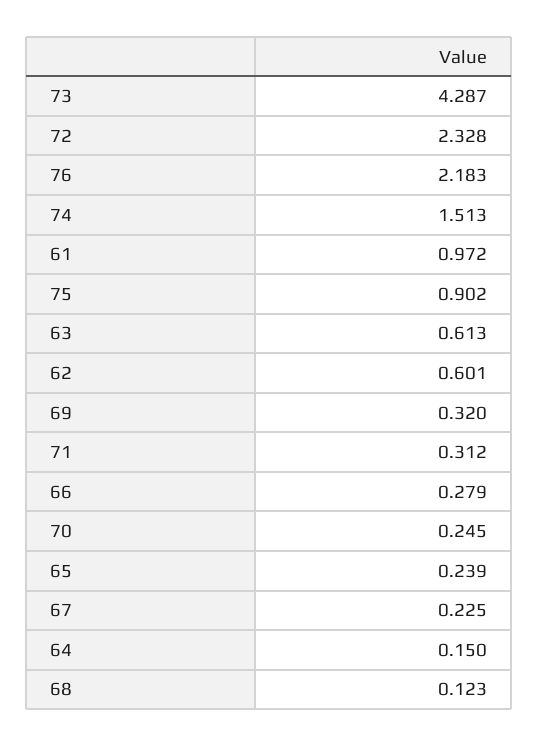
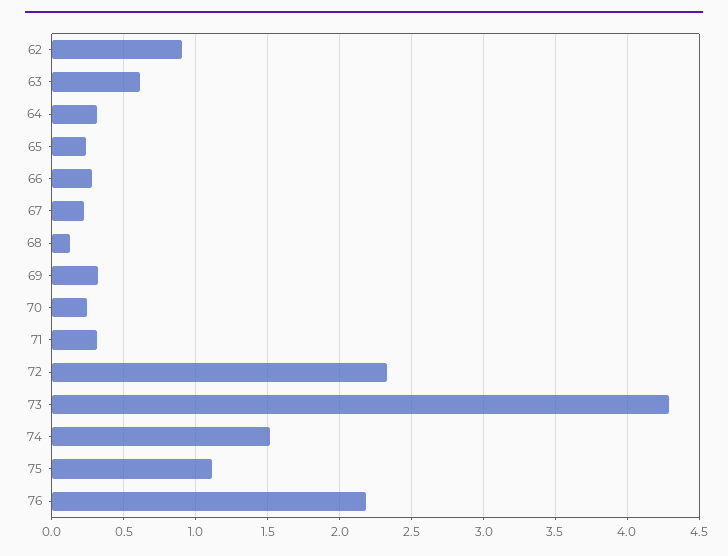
61: 0.972 -> none
75: 0.902 -> 1.1
62: 0.601 -> 0.9
64: 0.15 -> 0.3

